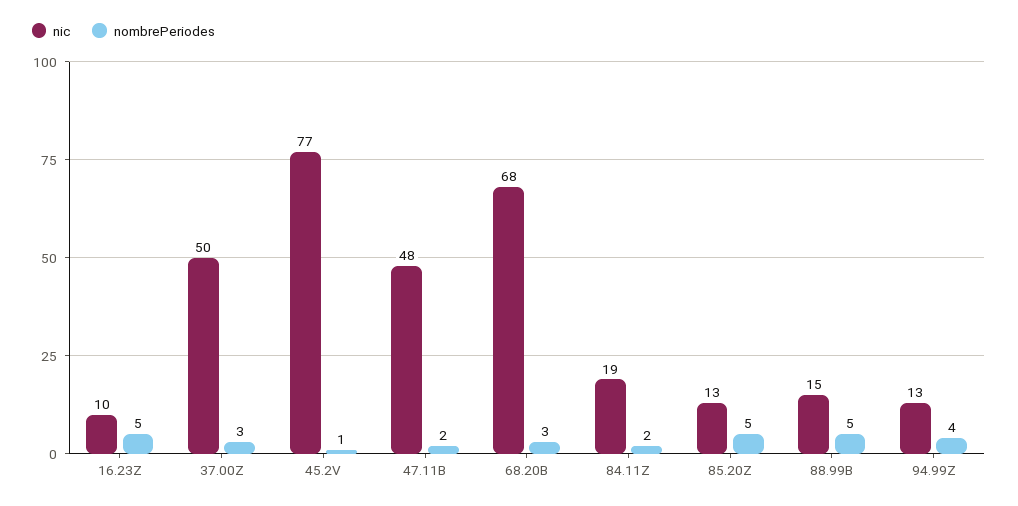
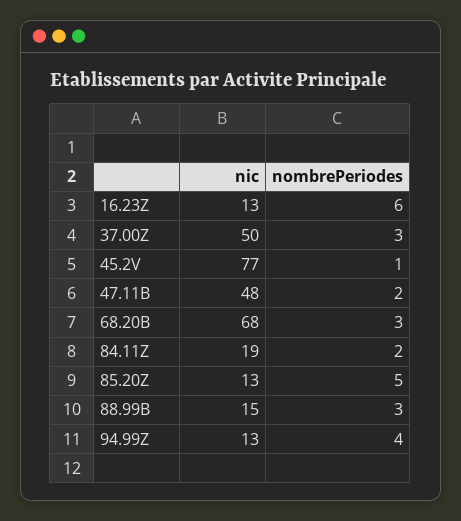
nic, 16.23Z: 10 -> 13
nombrePeriodes, 16.23Z: 5 -> 6
nombrePeriodes, 88.99B: 5 -> 3

